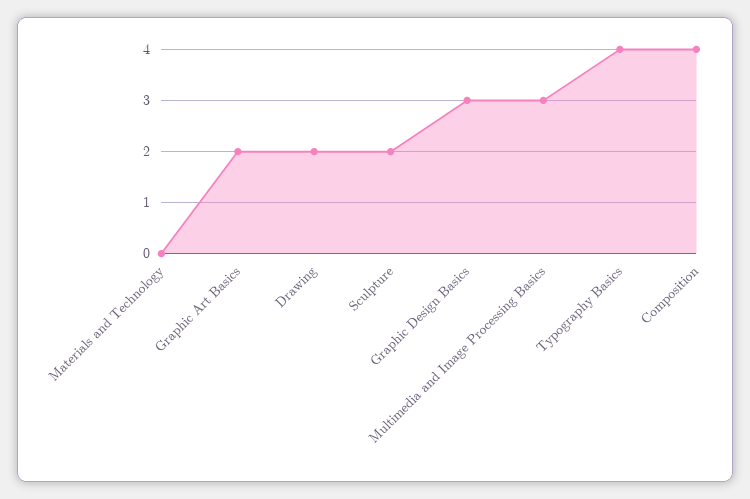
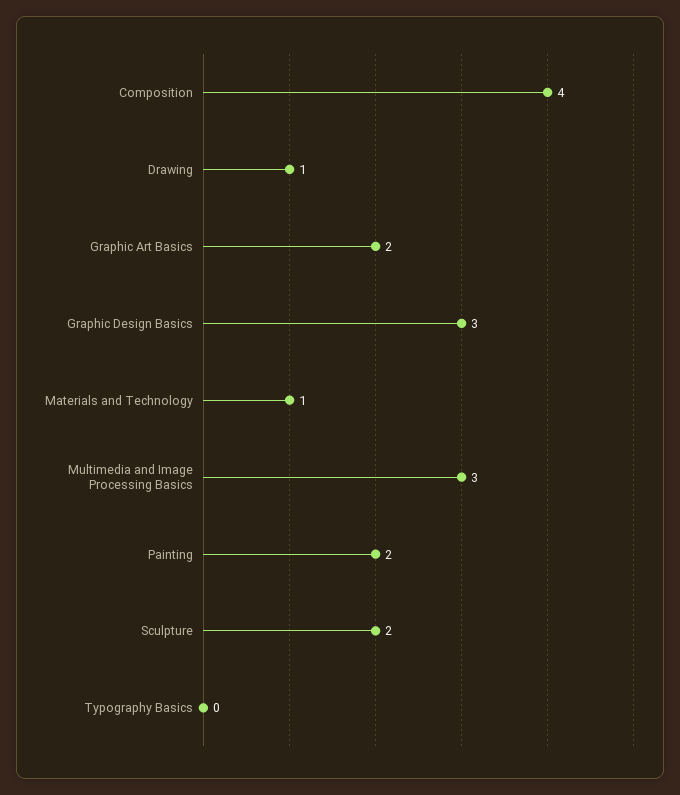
Materials and Technology: 0 -> 1
Drawing: 2 -> 1
Typography Basics: 4 -> 0
Painting: none -> 2

